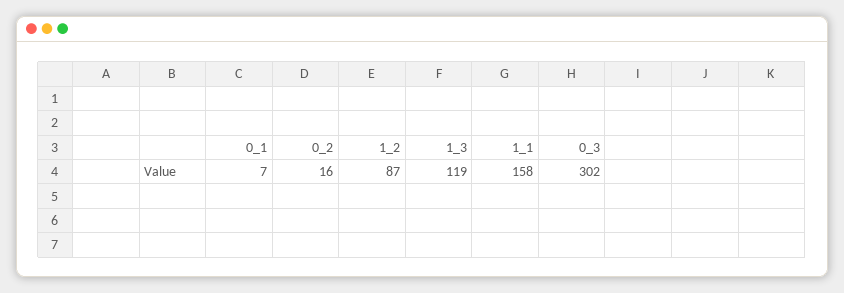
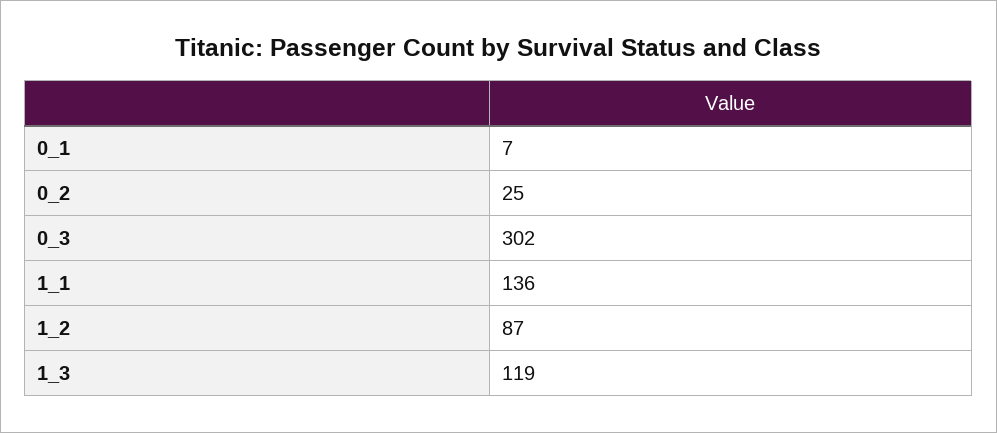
0_2: 16 -> 25
1_1: 158 -> 136

